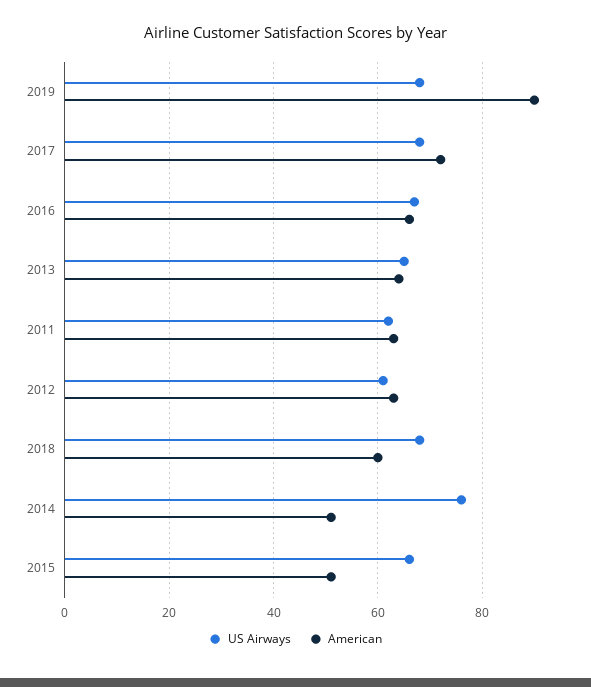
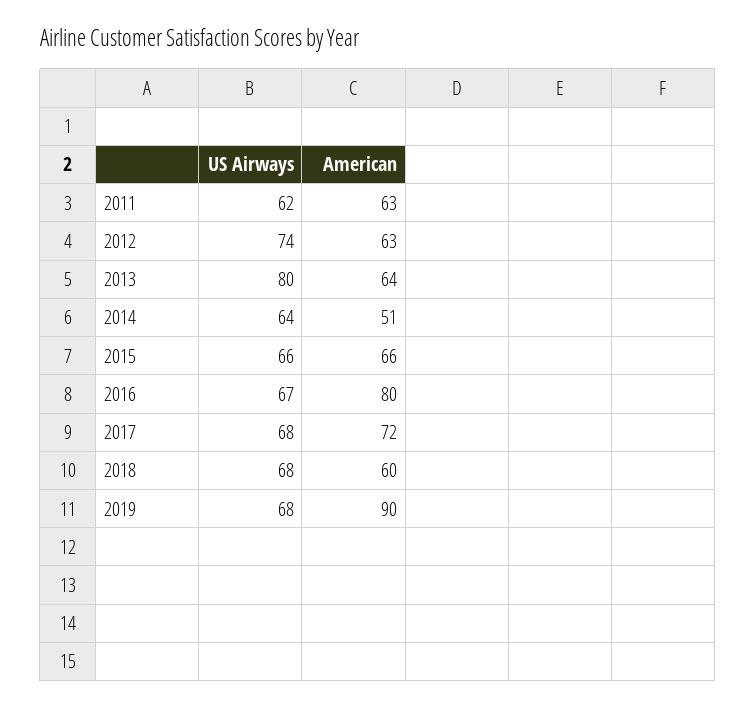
American, 2016: 65 -> 80
US Airways, 2013: 65 -> 80
US Airways, 2012: 60 -> 74
US Airways, 2014: 75 -> 64
American, 2015: 50 -> 66

